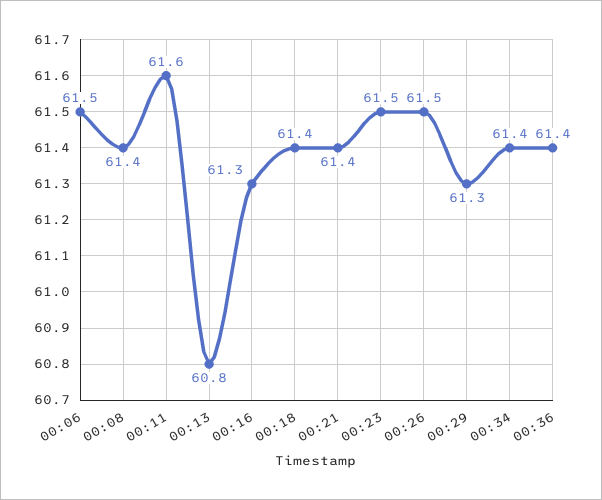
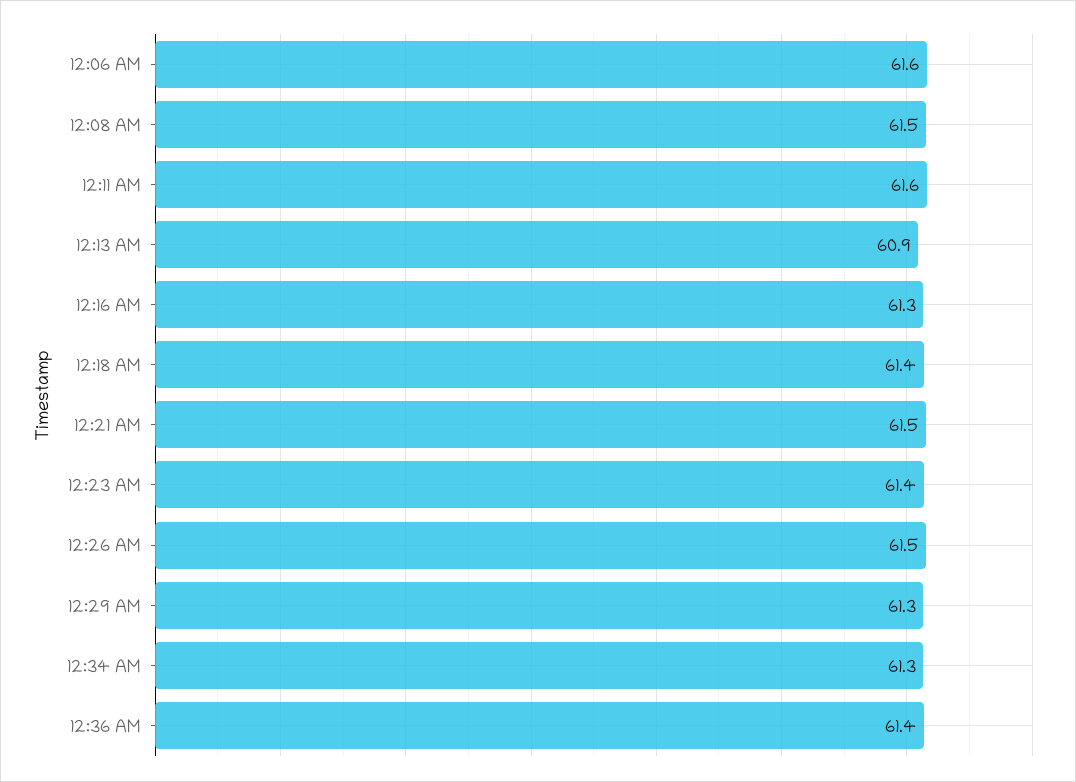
00:06: 61.5 -> 61.6
00:08: 61.4 -> 61.5
00:13: 60.8 -> 60.9
00:21: 61.4 -> 61.5
00:23: 61.5 -> 61.4
00:34: 61.4 -> 61.3

